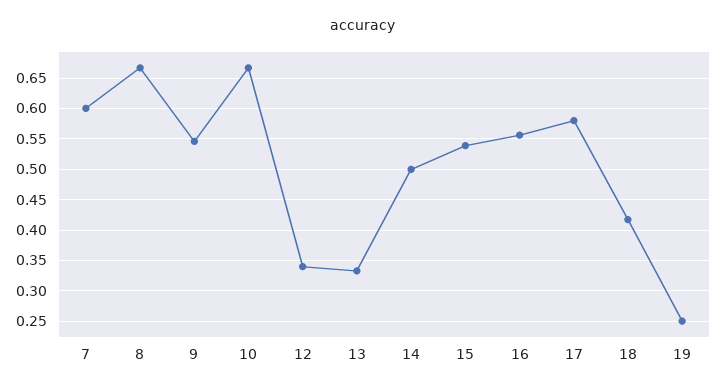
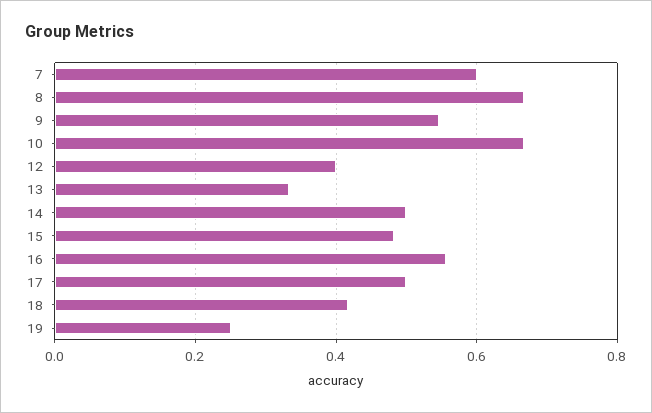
12: 0.34 -> 0.4
15: 0.54 -> 0.48
17: 0.58 -> 0.5

